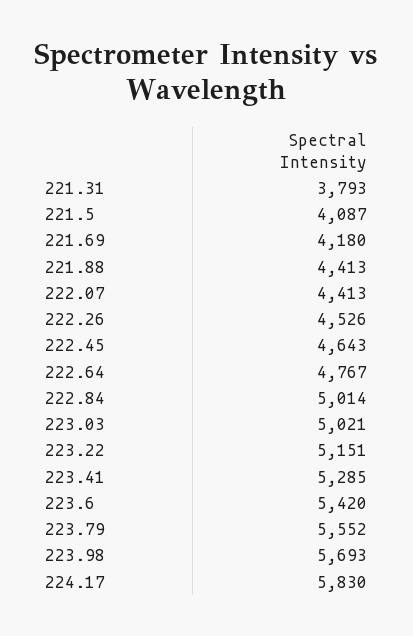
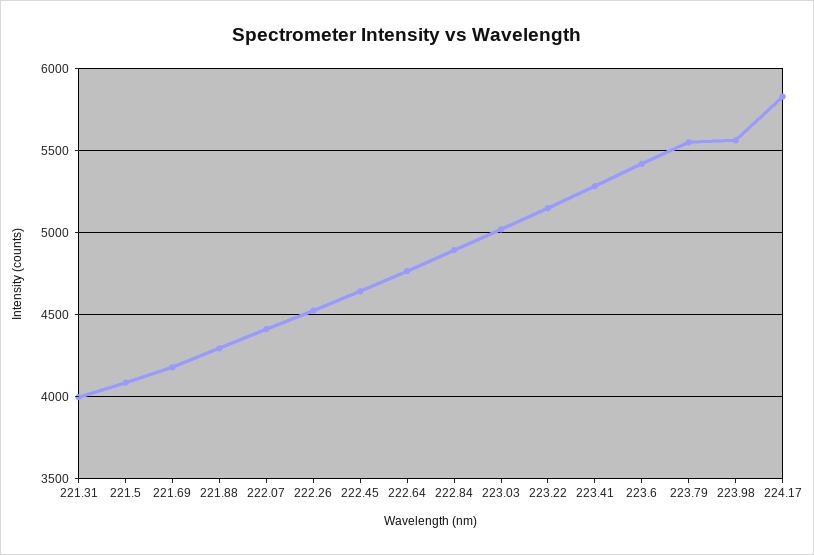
221.31: 3793 -> 4000
221.88: 4413 -> 4300
222.84: 5014 -> 4900
223.98: 5693 -> 5550

